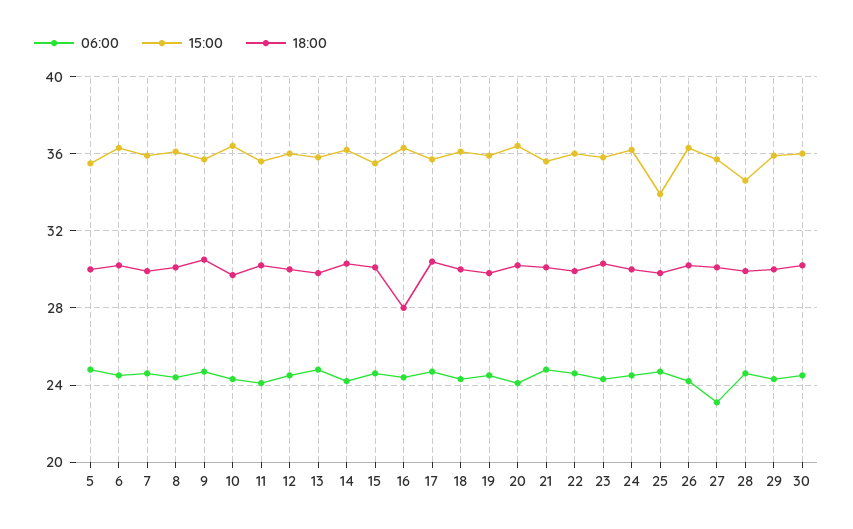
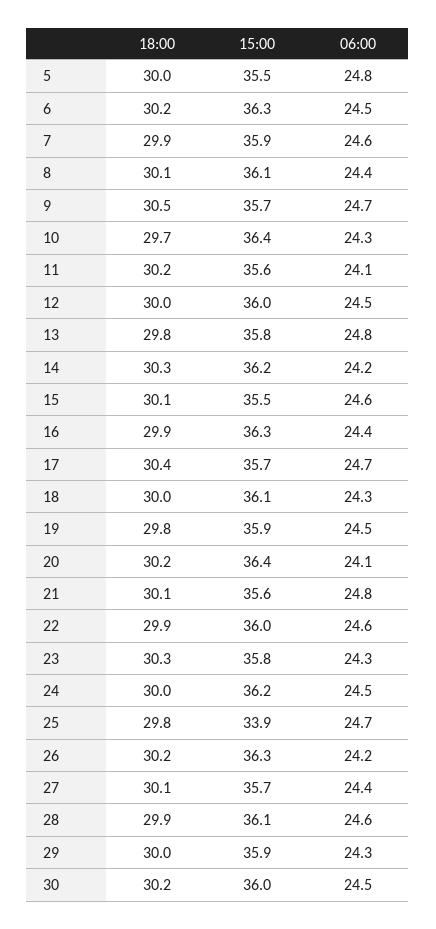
18:00, 16: 28 -> 29.9
06:00, 27: 23 -> 24.4
15:00, 28: 34.5 -> 36.1

